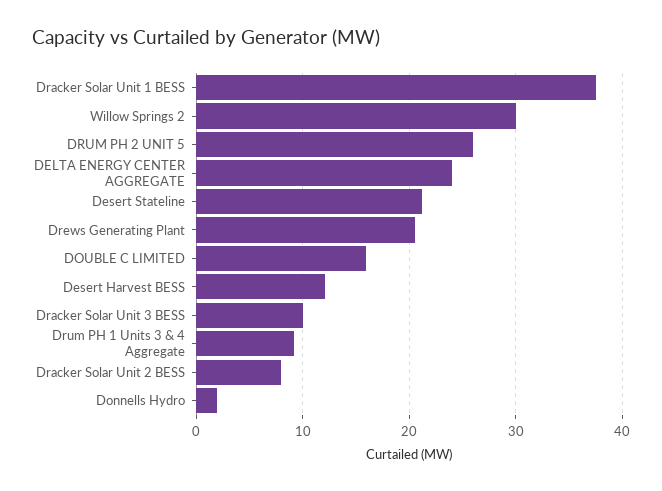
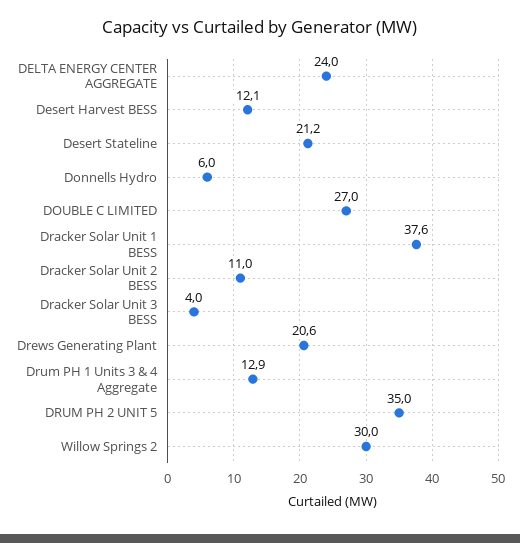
DRUM PH 2 UNIT 5: 26 -> 35
DOUBLE C LIMITED: 16 -> 27
Dracker Solar Unit 3 BESS: 10 -> 4
Drum PH 1 Units 3 & 4 Aggregate: 9 -> 12.9
Dracker Solar Unit 2 BESS: 8 -> 11
Donnells Hydro: 2 -> 6

